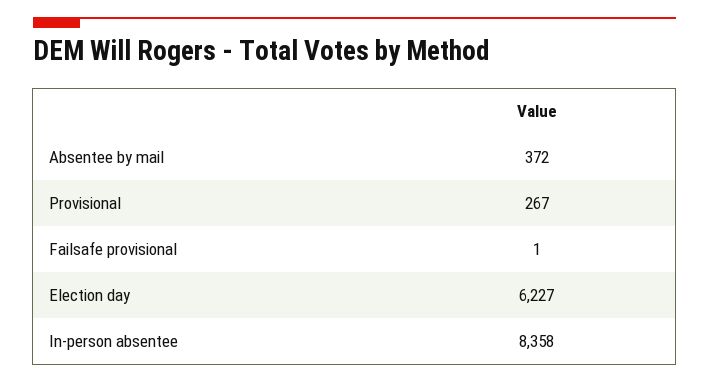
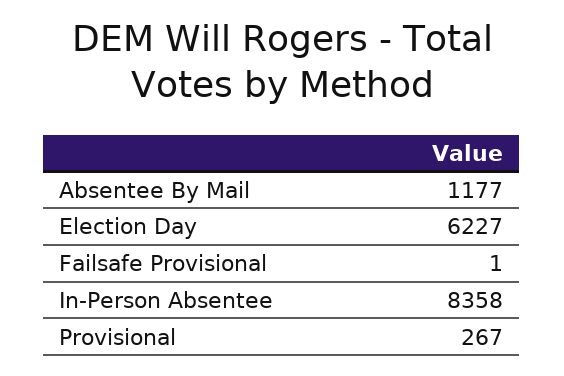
Absentee by mail: 372 -> 1177

